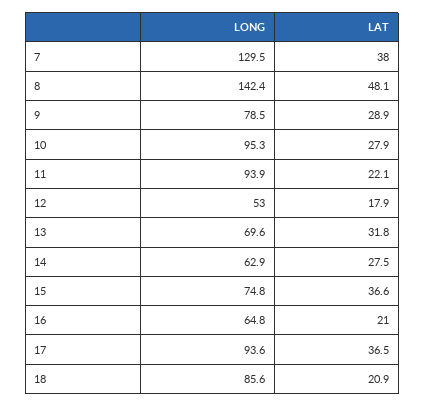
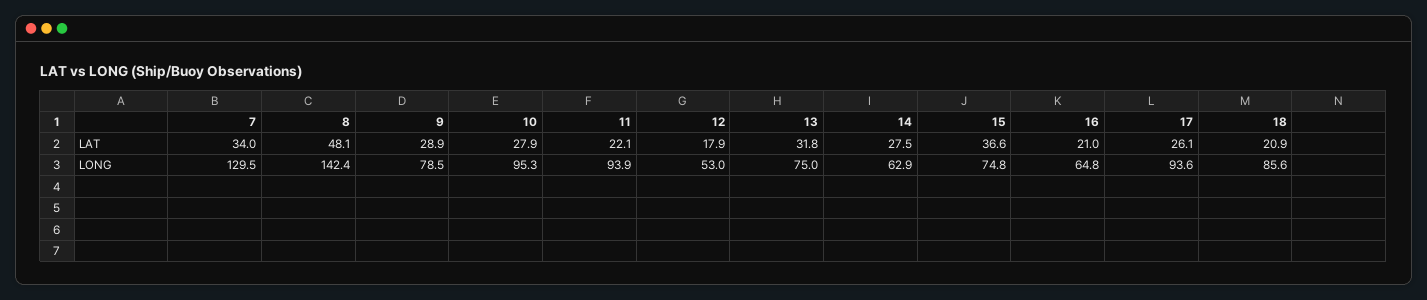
LAT, 7: 38 -> 34
LONG, 13: 69.6 -> 75
LAT, 17: 36.5 -> 26.1

